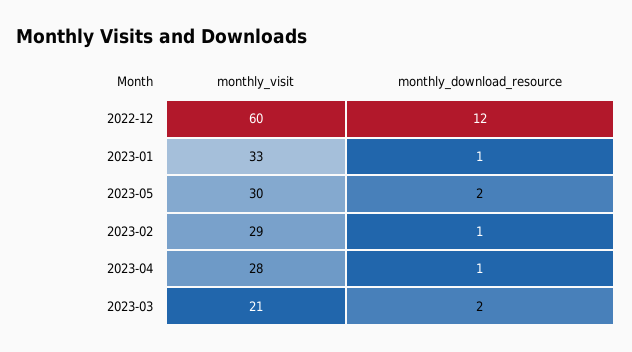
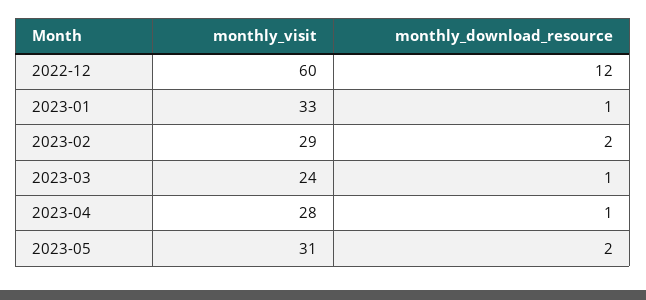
monthly_visit, 2023-05: 30 -> 31
monthly_download_resource, 2023-02: 1 -> 2
monthly_visit, 2023-03: 21 -> 24
monthly_download_resource, 2023-03: 2 -> 1

